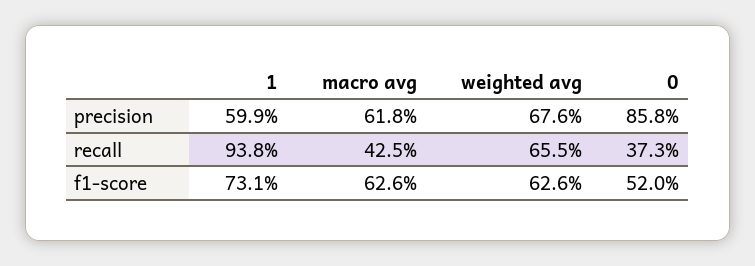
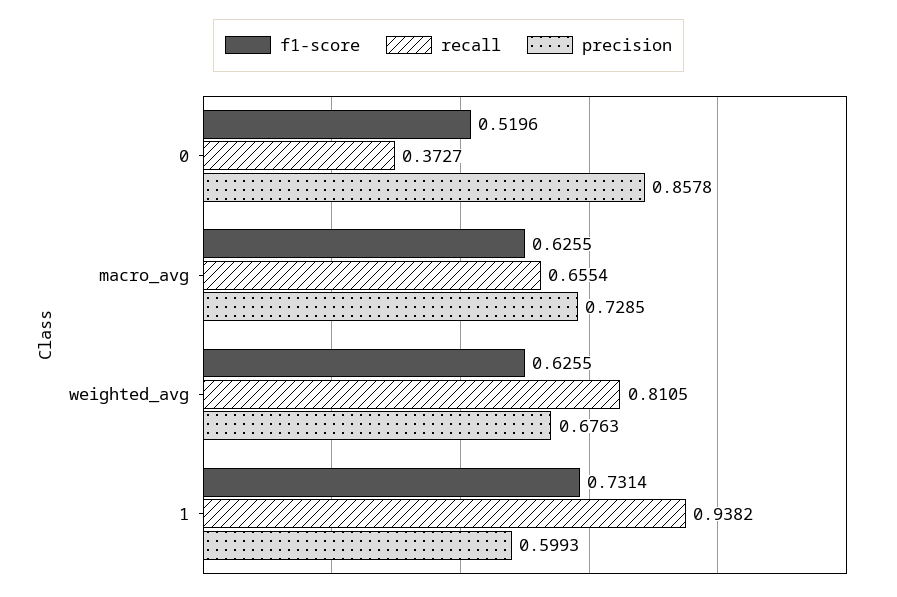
precision, macro avg: 0.618 -> 0.7285
recall, macro avg: 0.425 -> 0.6554
recall, weighted avg: 0.655 -> 0.8105

